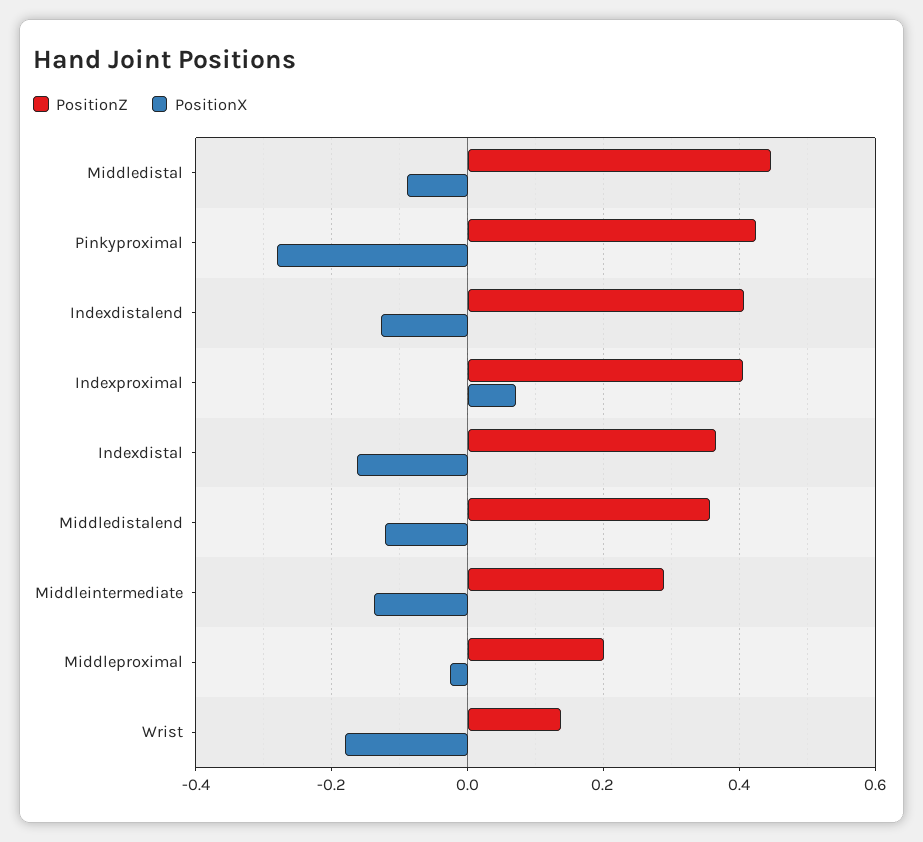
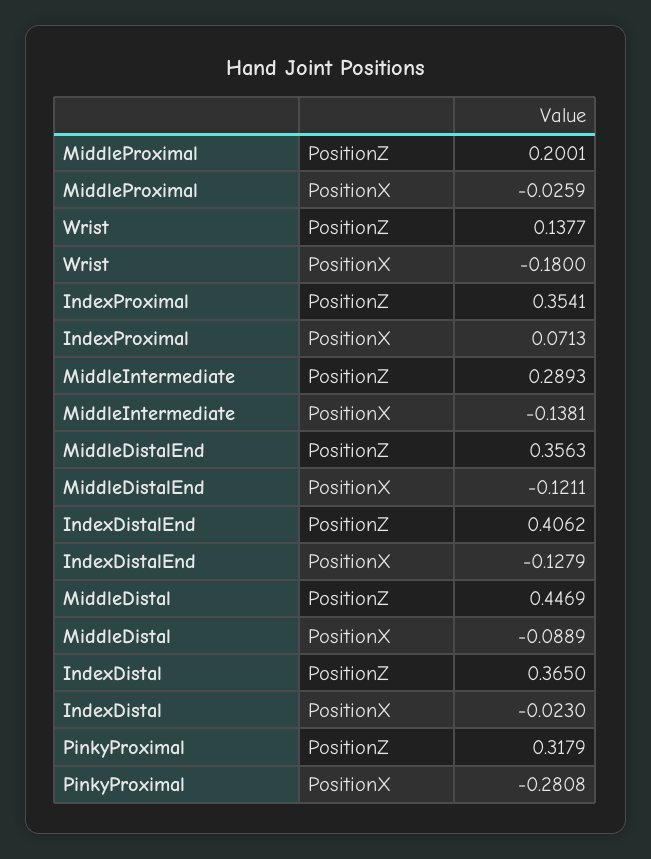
PositionZ, Pinkyproximal: 0.42 -> 0.3179
PositionZ, Indexproximal: 0.4 -> 0.3541
PositionX, Indexdistal: -0.16 -> -0.023

